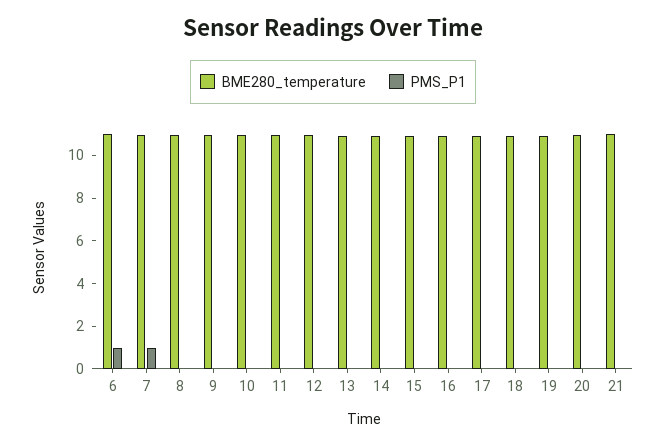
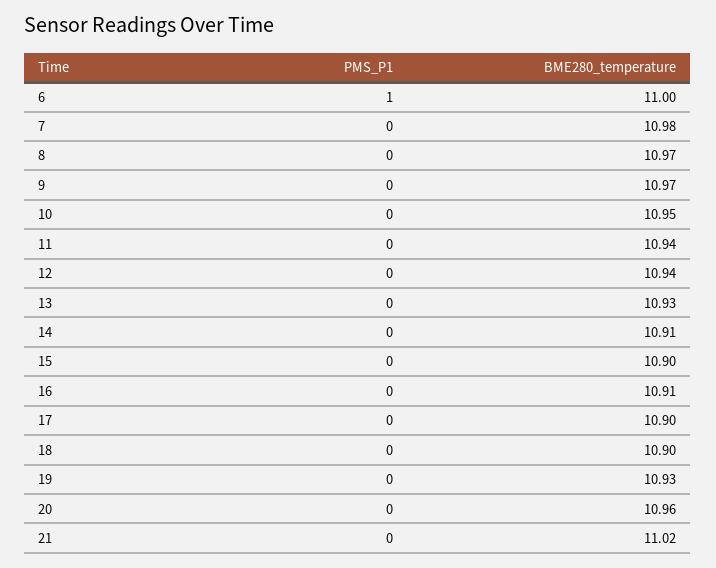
PMS_P1, 7: 1 -> 0

